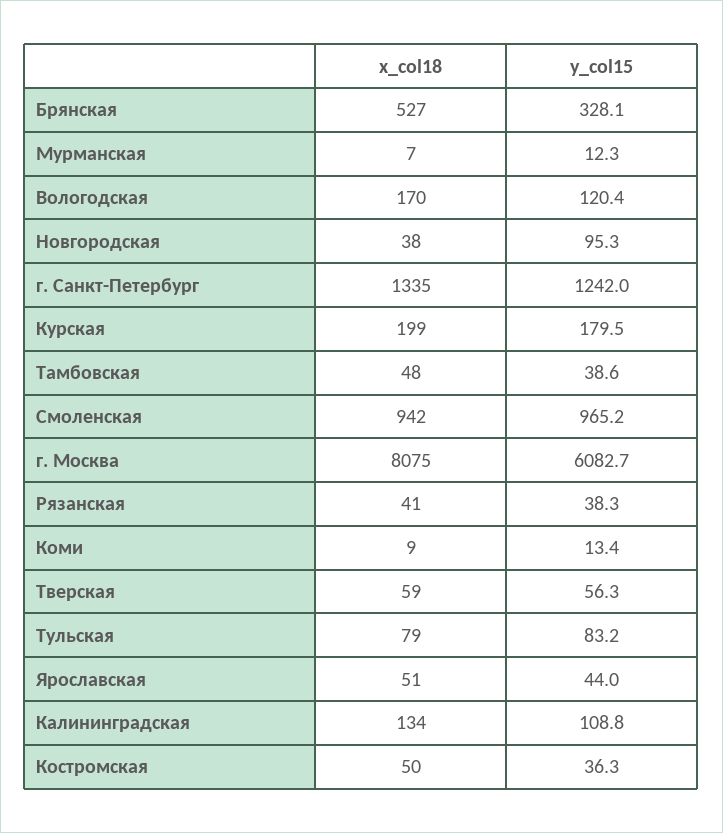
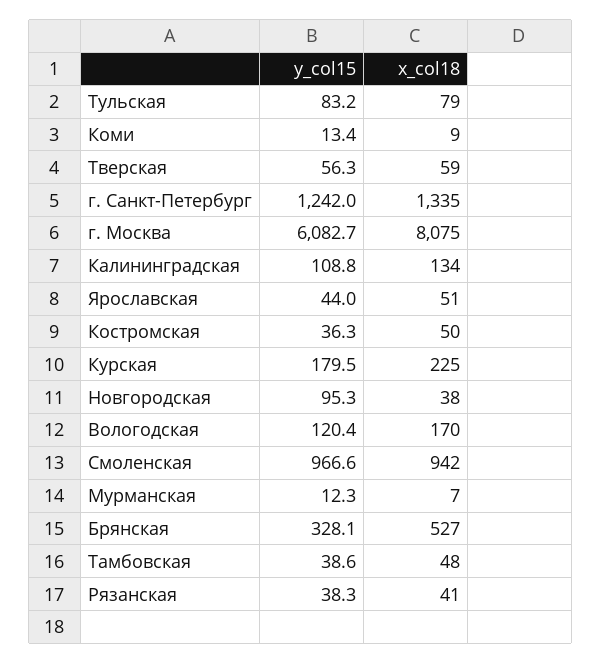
x_col18, Курская: 199 -> 225
y_col15, Смоленская: 965.2 -> 966.6

